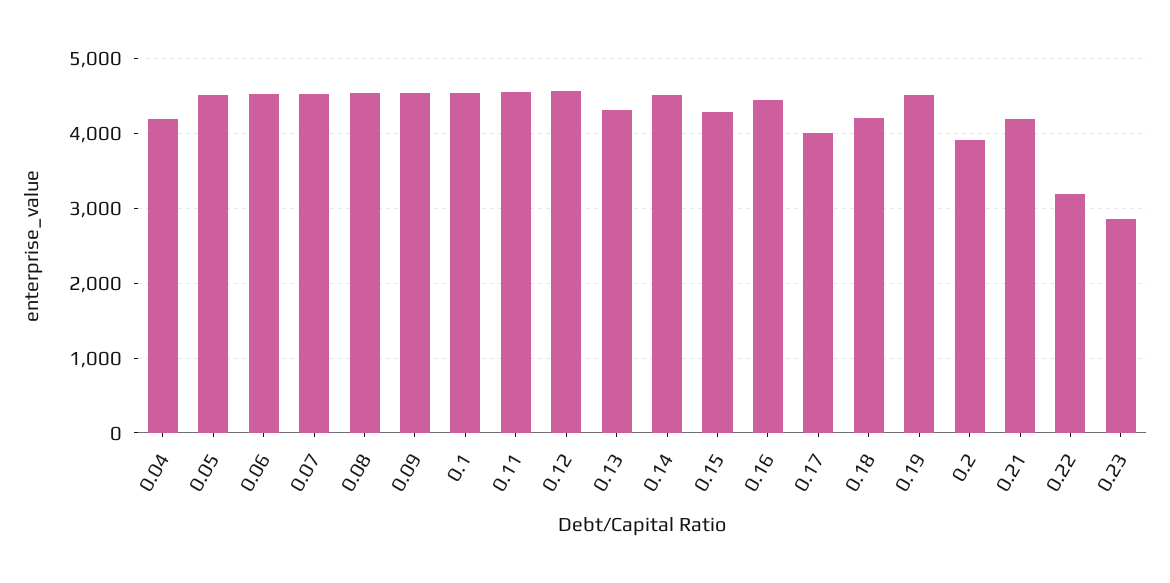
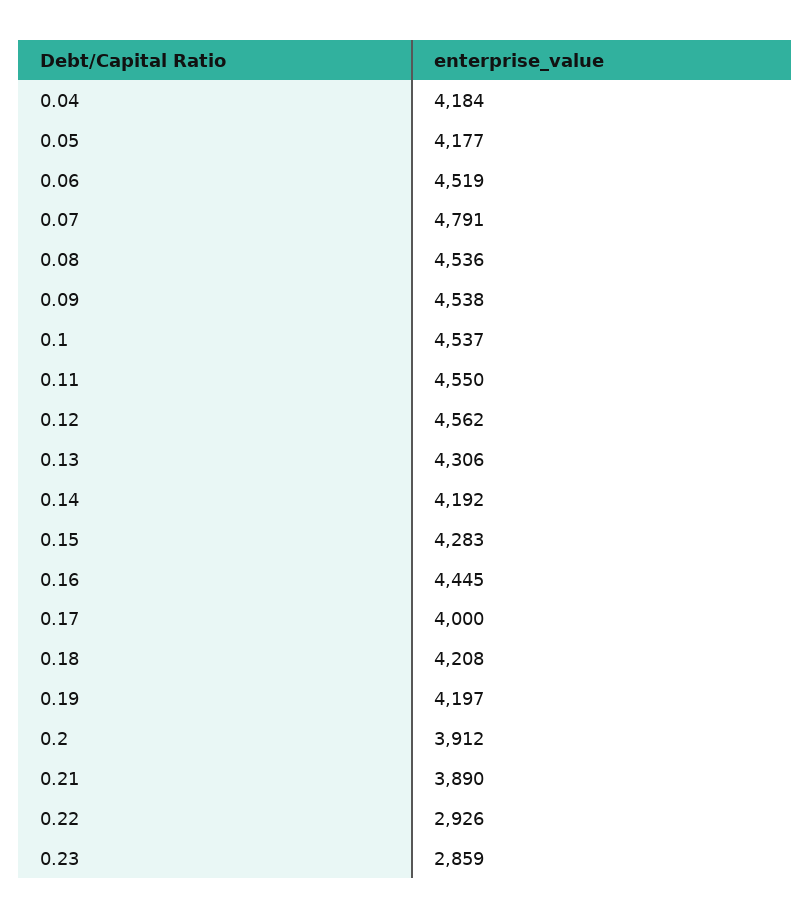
0.05: 4500 -> 4177
0.07: 4500 -> 4791
0.14: 4500 -> 4192
0.19: 4500 -> 4197
0.21: 4200 -> 3890
0.22: 3200 -> 2926

